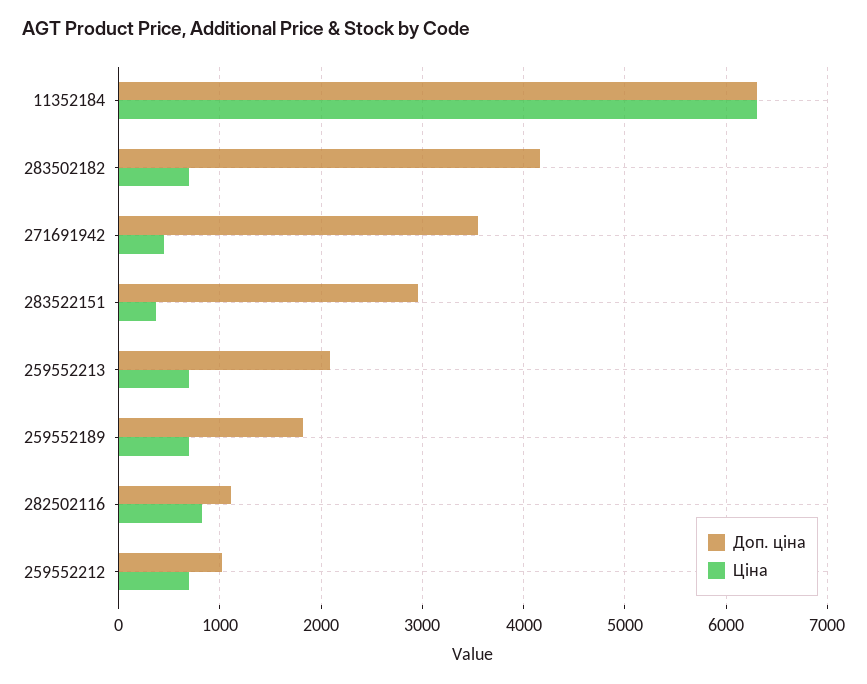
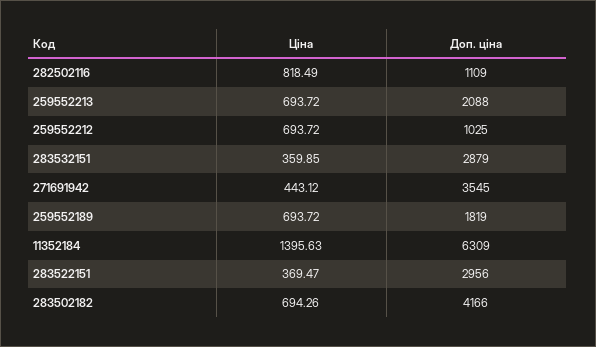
Ціна, 11352184: 6300 -> 1395.63
Ціна, 283532151: none -> 359.85
Доп. ціна, 283532151: none -> 2879

